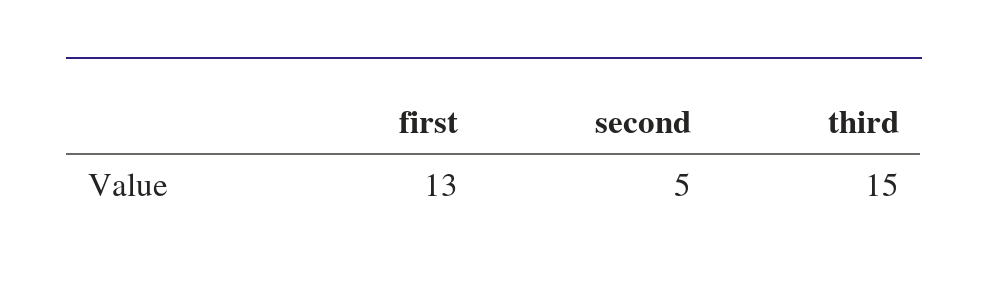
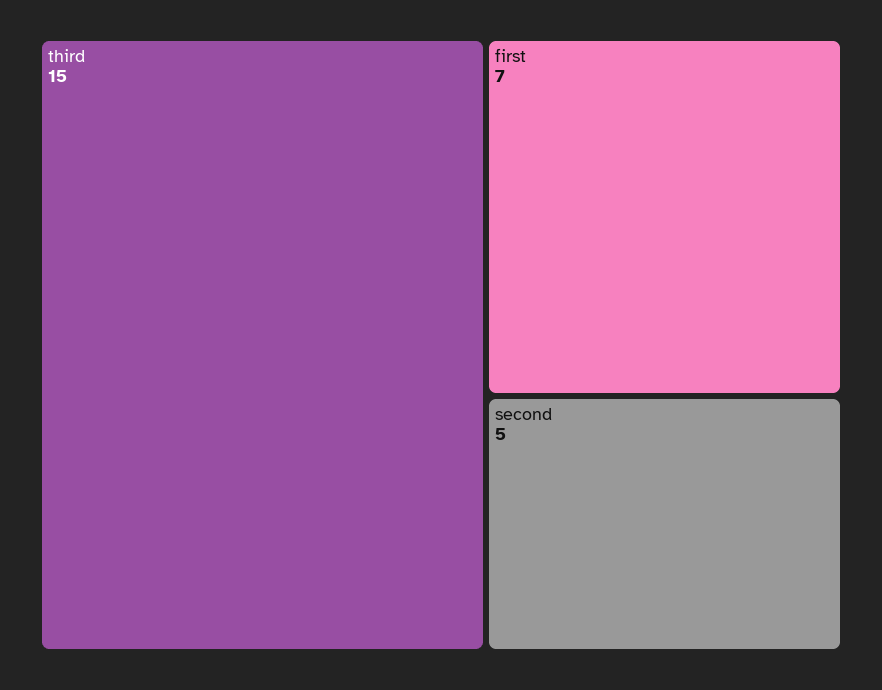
first: 13 -> 7

